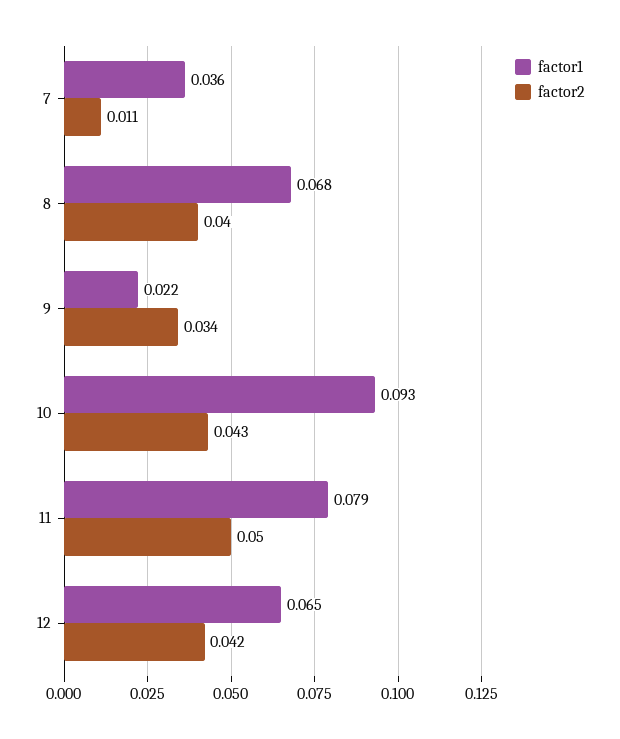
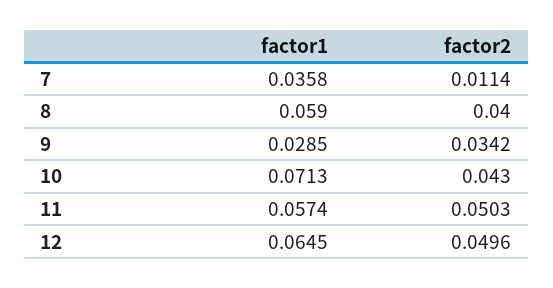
factor1, 8: 0.068 -> 0.059
factor1, 9: 0.022 -> 0.0285
factor1, 10: 0.093 -> 0.0713
factor1, 11: 0.079 -> 0.0574
factor2, 12: 0.042 -> 0.0496

